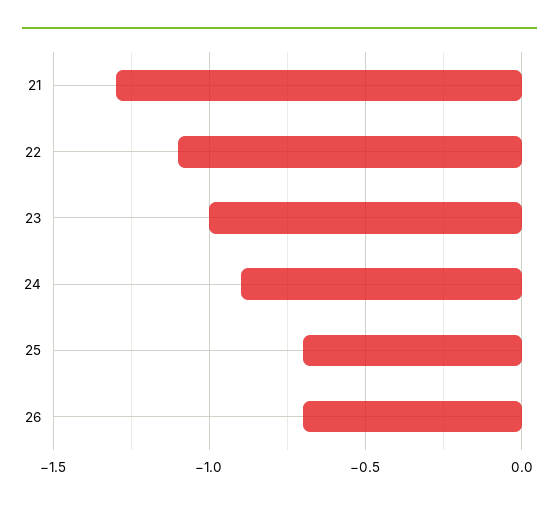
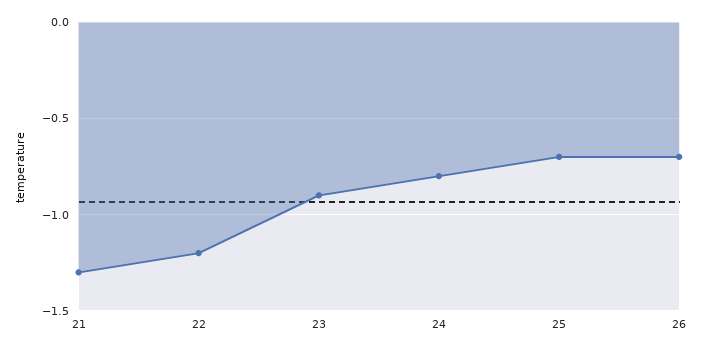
22: -1.1 -> -1.2
23: -1 -> -0.9
24: -0.9 -> -0.8

